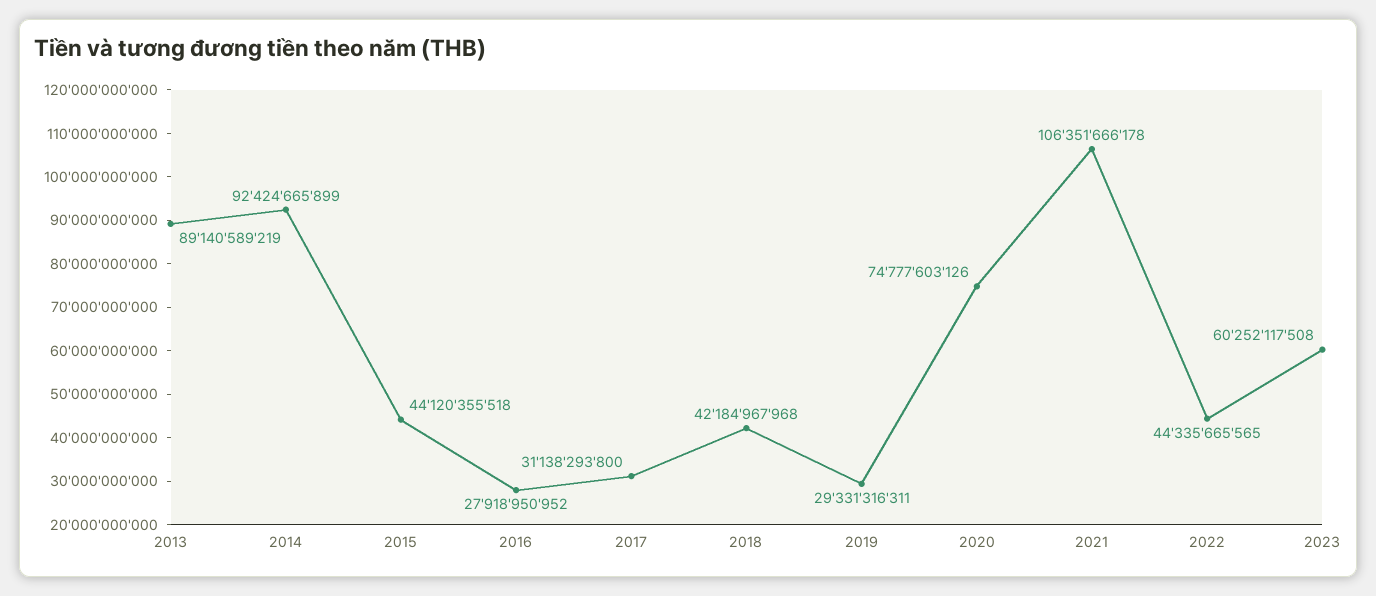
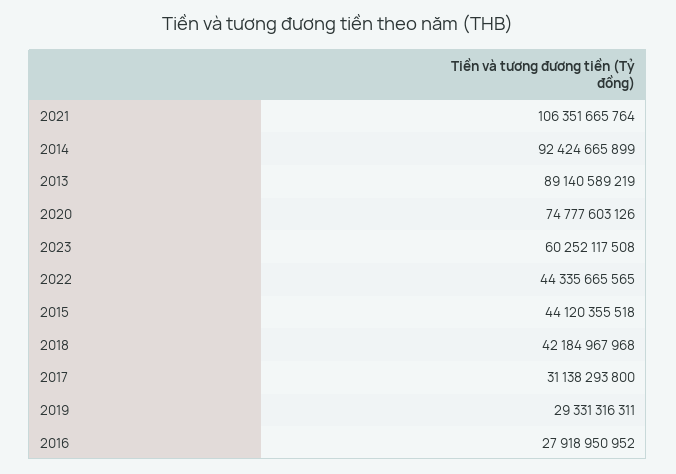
2021: 106351666178 -> 106351665764

